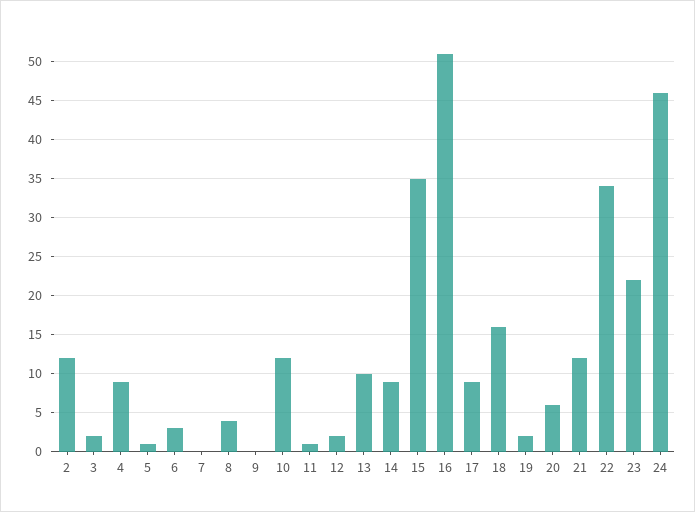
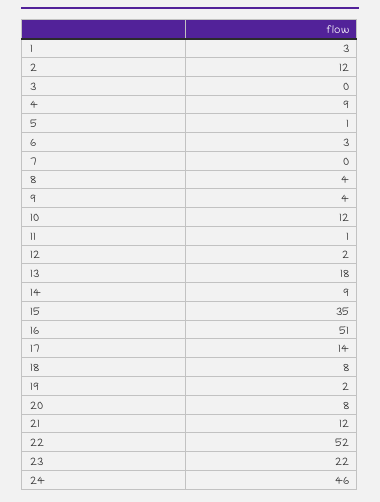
3: 2 -> 0
9: 0 -> 4
13: 10 -> 18
17: 9 -> 14
18: 16 -> 8
20: 6 -> 8
22: 34 -> 52
1: none -> 3

